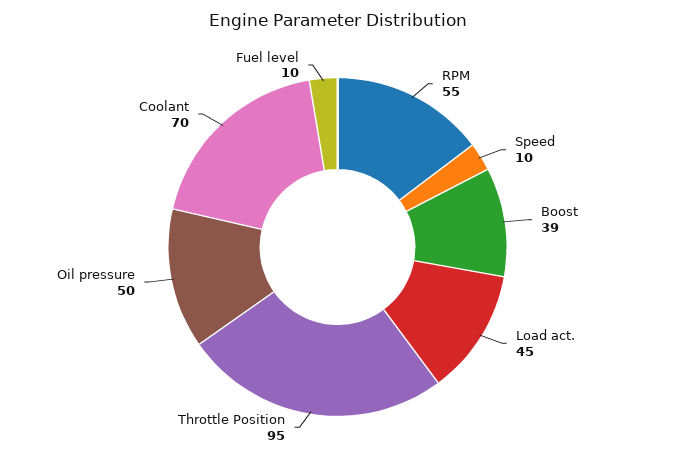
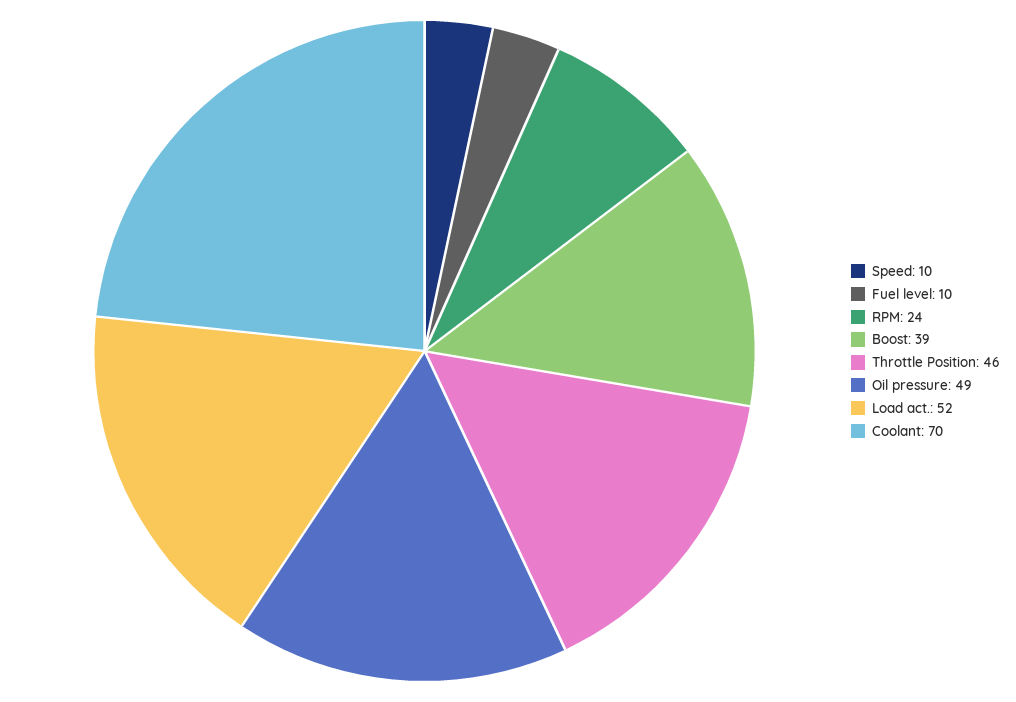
RPM: 55 -> 24
Load act.: 45 -> 52
Throttle Position: 95 -> 46
Oil pressure: 50 -> 49

